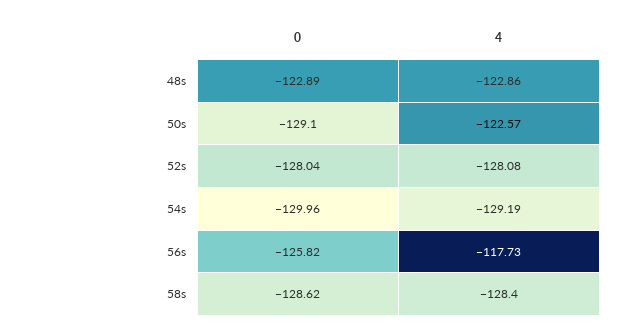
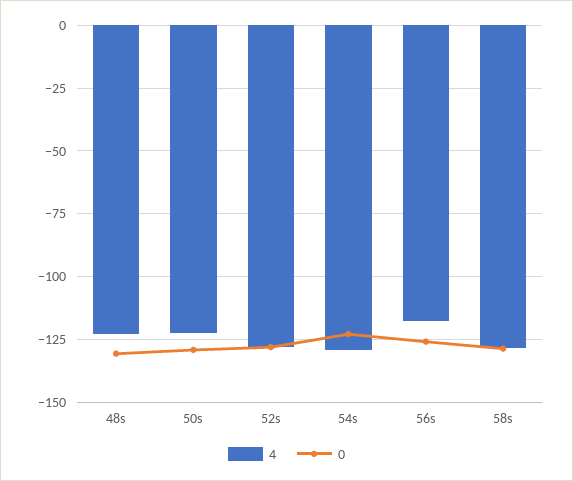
0, 48s: -122.89 -> -130
0, 54s: -129.96 -> -122.5

